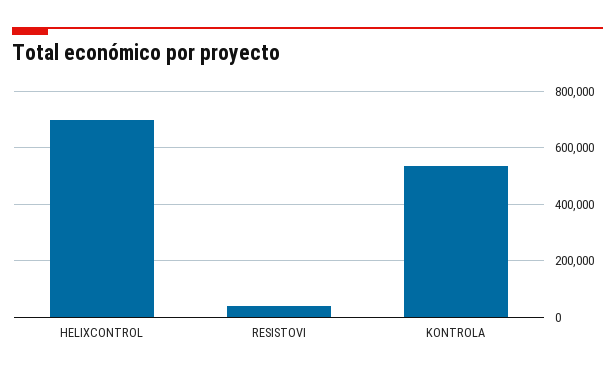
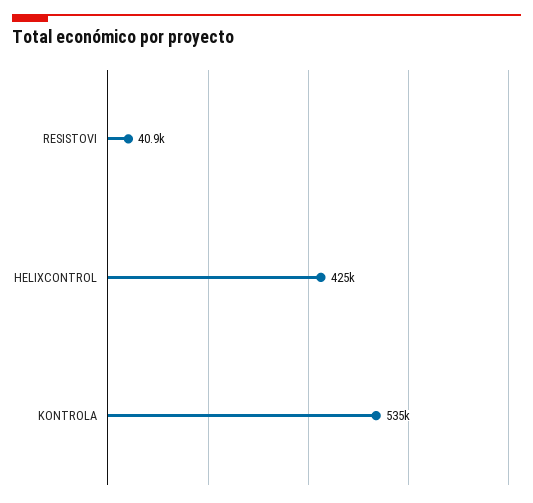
HELIXCONTROL: 700000 -> 425000

